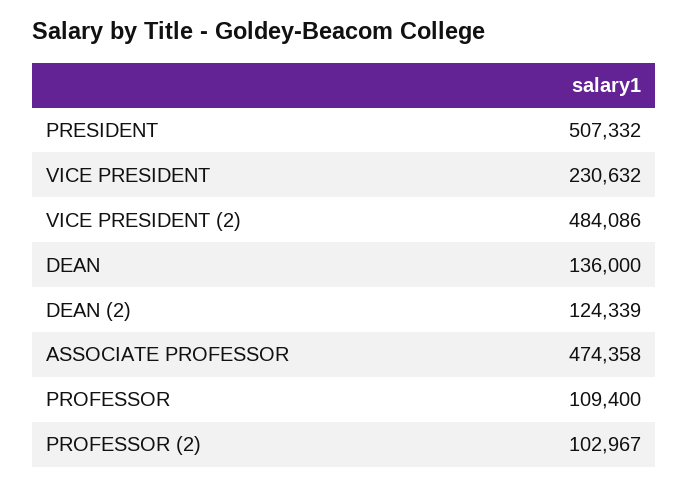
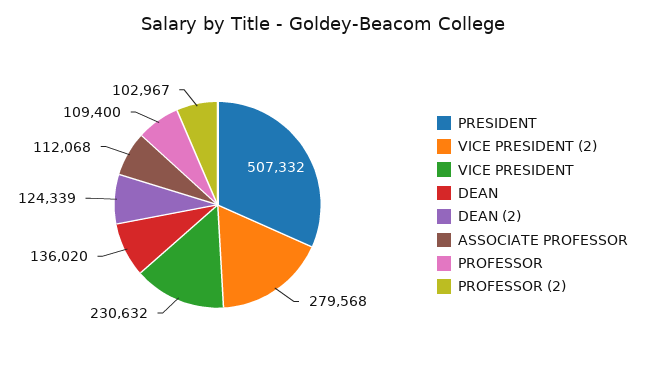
VICE PRESIDENT (2): 484086 -> 279568
DEAN: 136000 -> 136020
ASSOCIATE PROFESSOR: 474358 -> 112068

